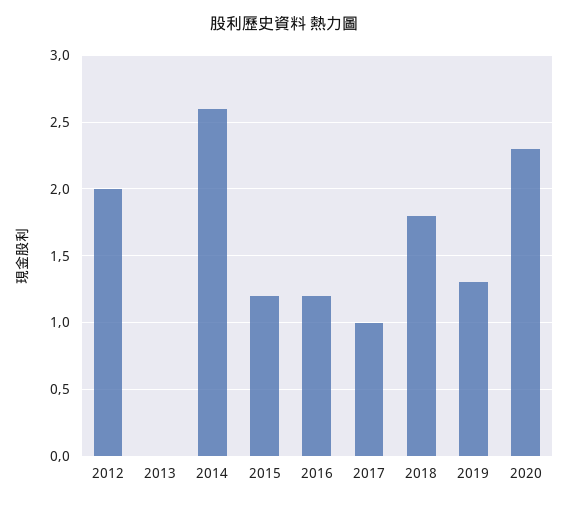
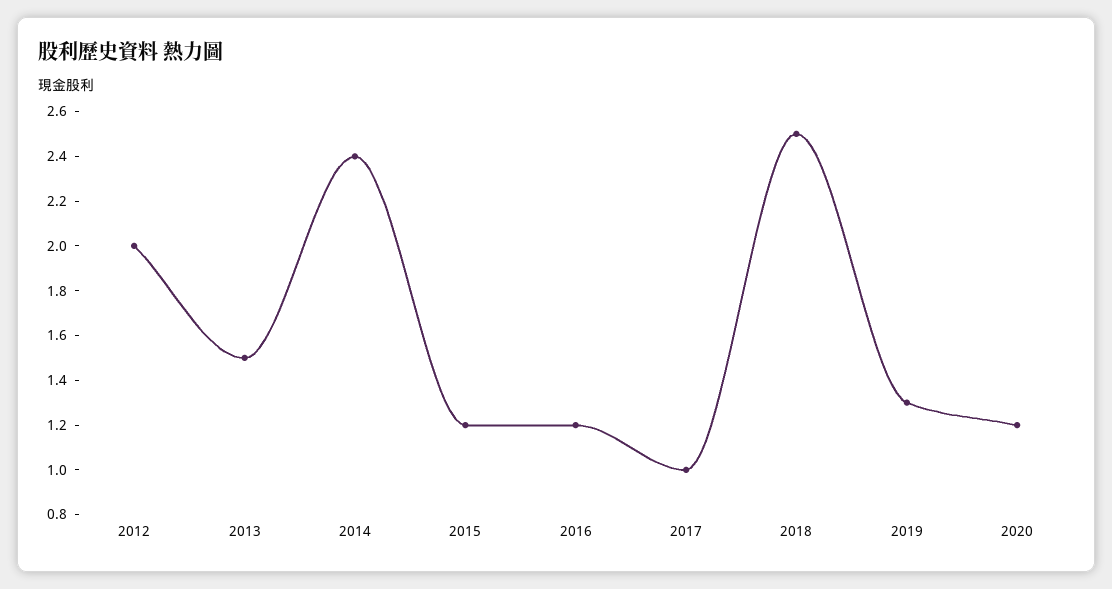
2013: 0 -> 1.5
2014: 2.6 -> 2.4
2018: 1.8 -> 2.5
2020: 2.3 -> 1.2

